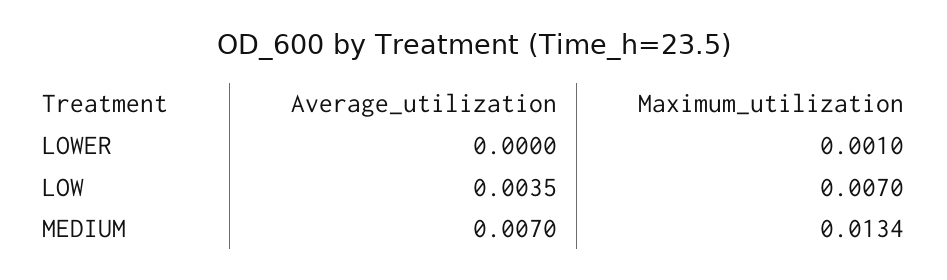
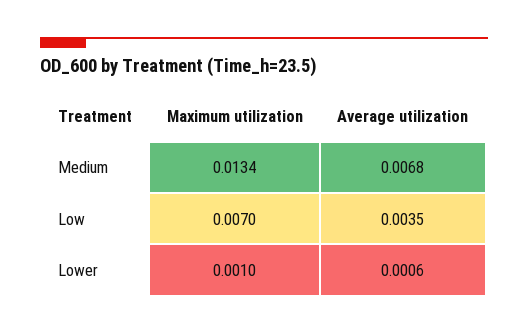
Average_utilization, LOWER: 0 -> 0.0006
Average_utilization, MEDIUM: 0.007 -> 0.0068

